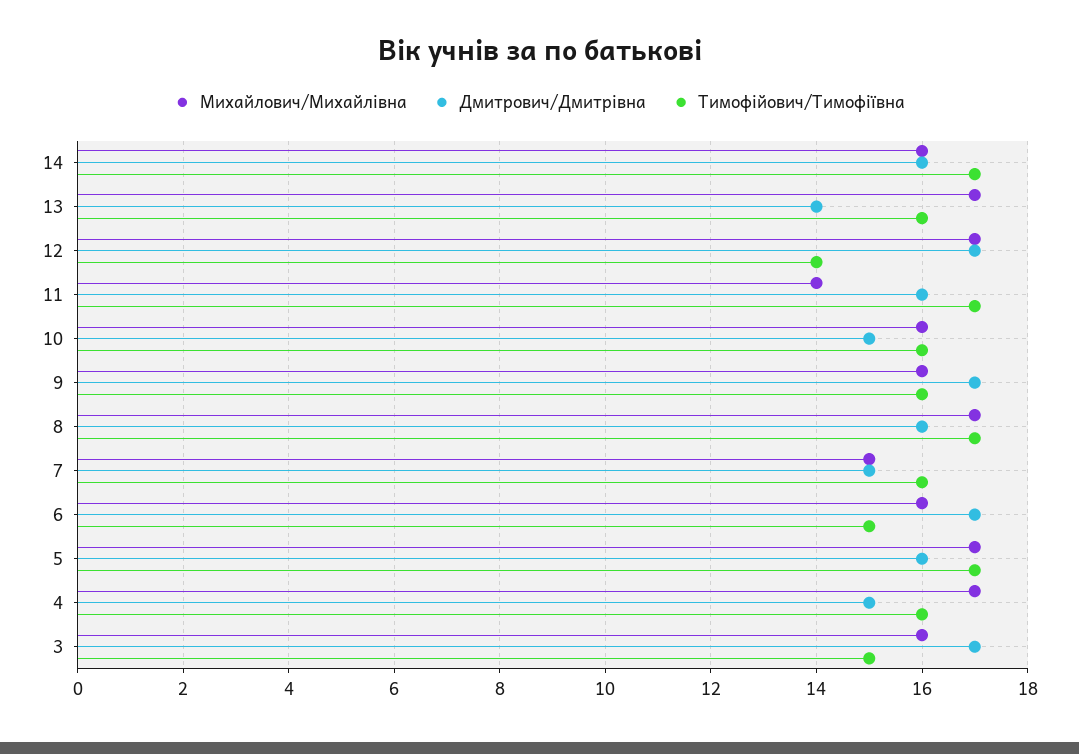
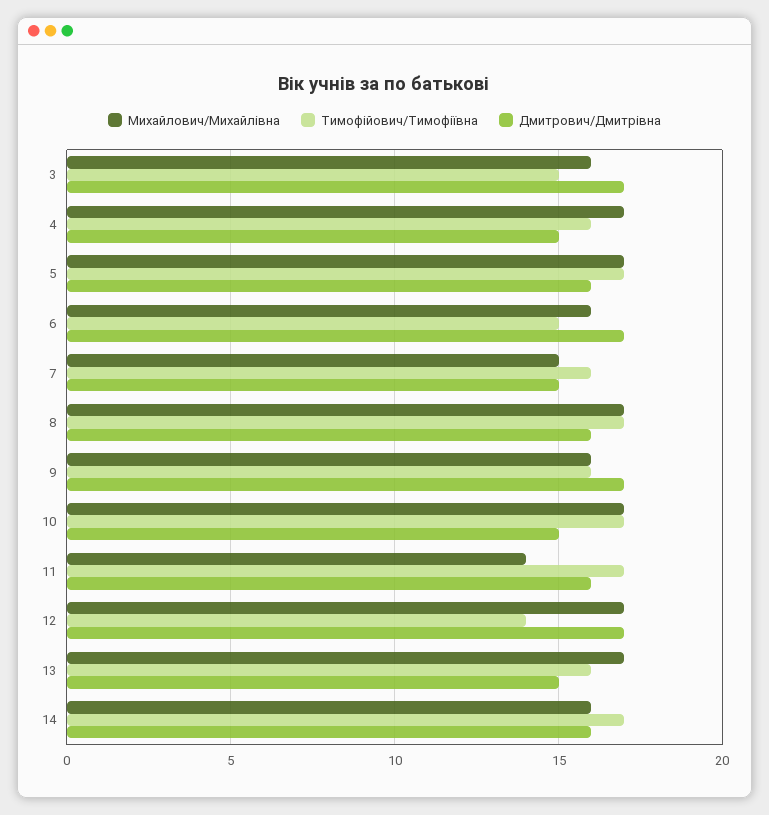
Дмитрович/Дмитрівна, 13: 14 -> 15
Михайлович/Михайлівна, 10: 16 -> 17
Тимофійович/Тимофіївна, 10: 16 -> 17

